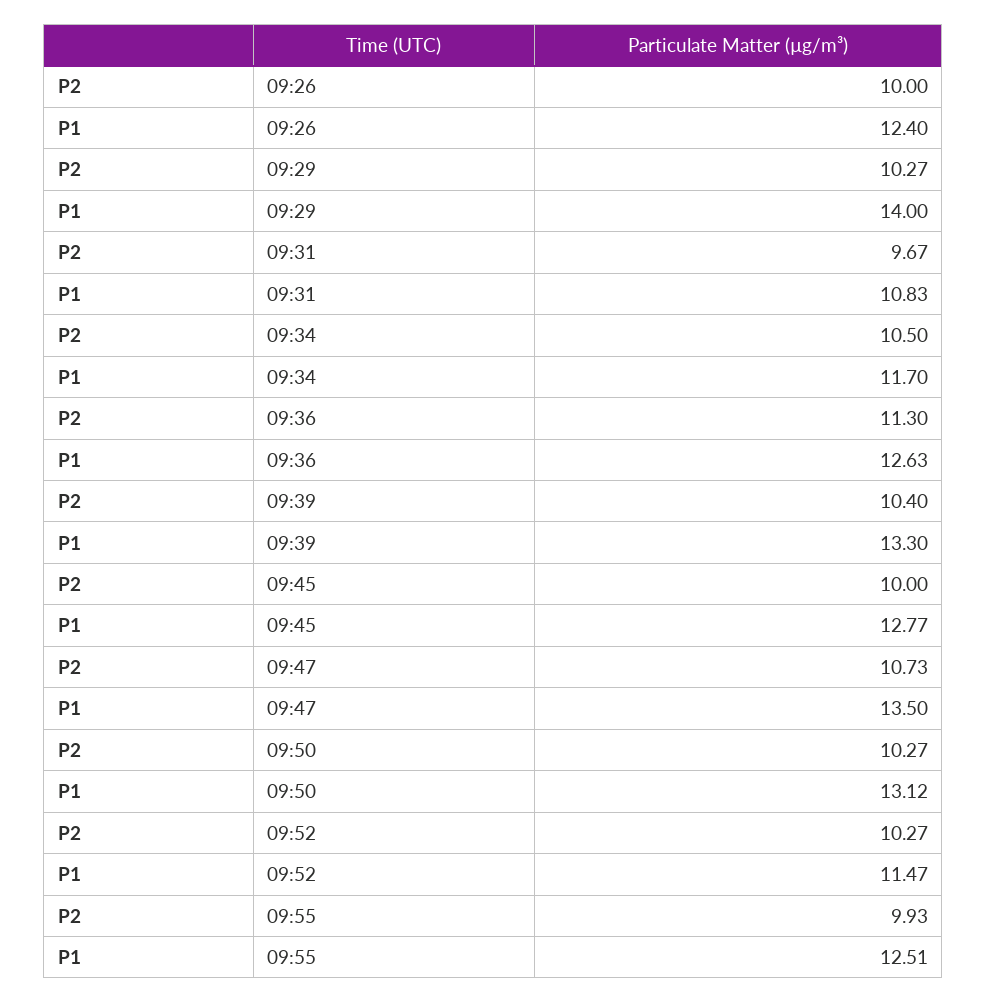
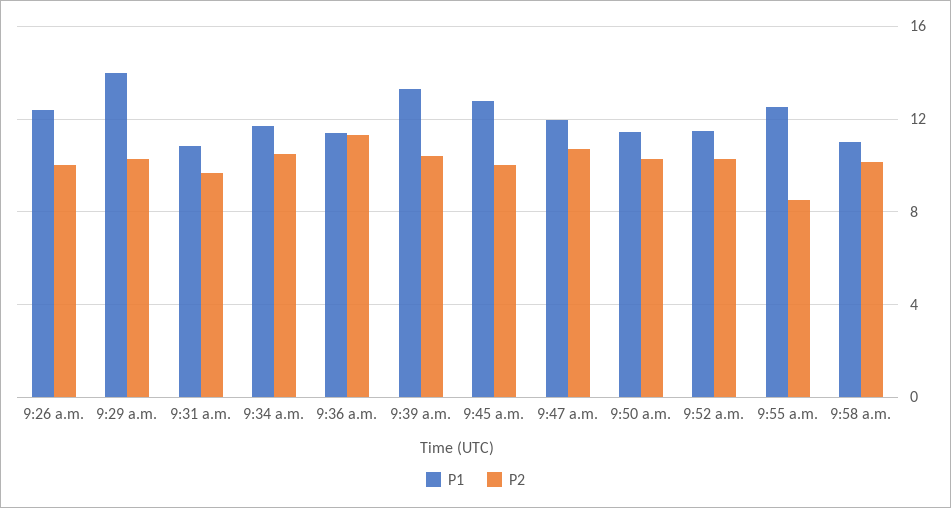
P1, 09:36: 12.63 -> 11.5
P1, 09:47: 13.5 -> 12
P1, 09:50: 13.12 -> 11.5
P2, 09:55: 9.93 -> 8.5
P1, 9:58 a.m.: none -> 11
P2, 9:58 a.m.: none -> 10

